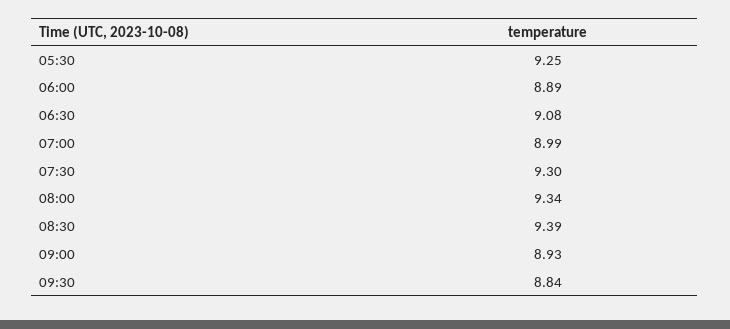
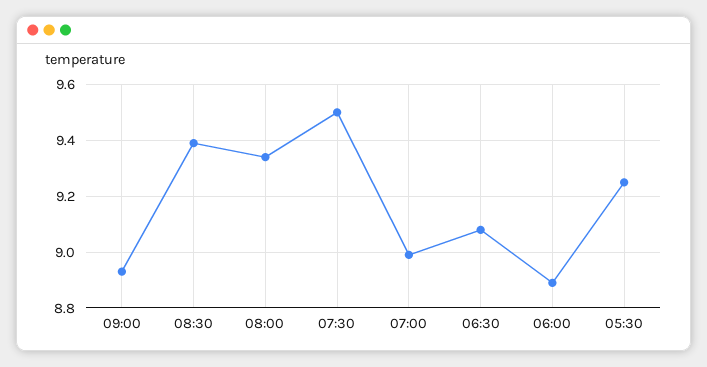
07:30: 9.3 -> 9.5
09:30: 8.84 -> none

